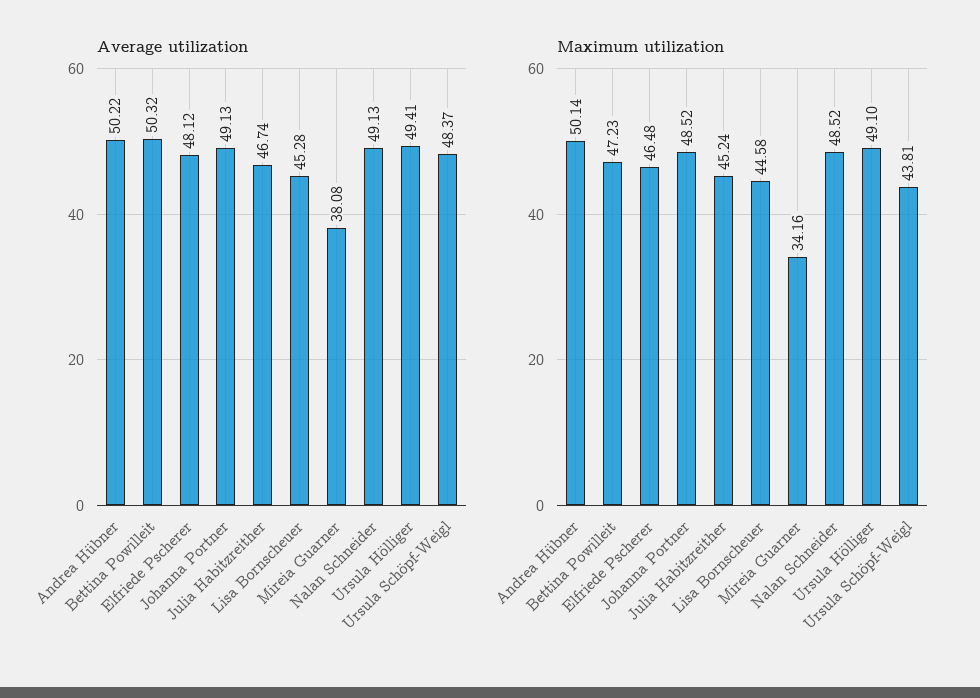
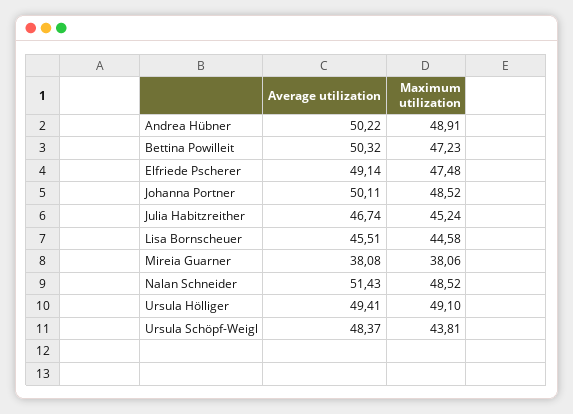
Average utilization, Elfriede Pscherer: 48.12 -> 49.14
Average utilization, Johanna Portner: 49.13 -> 50.11
Average utilization, Lisa Bornscheuer: 45.28 -> 45.51
Average utilization, Nalan Schneider: 49.13 -> 51.43
Maximum utilization, Andrea Hübner: 50.14 -> 48.91
Maximum utilization, Elfriede Pscherer: 46.48 -> 47.48
Maximum utilization, Mireia Guarner: 34.16 -> 38.06

